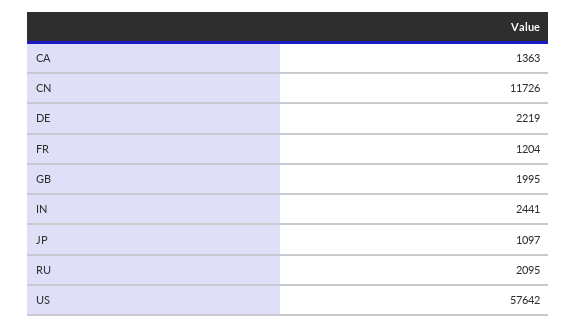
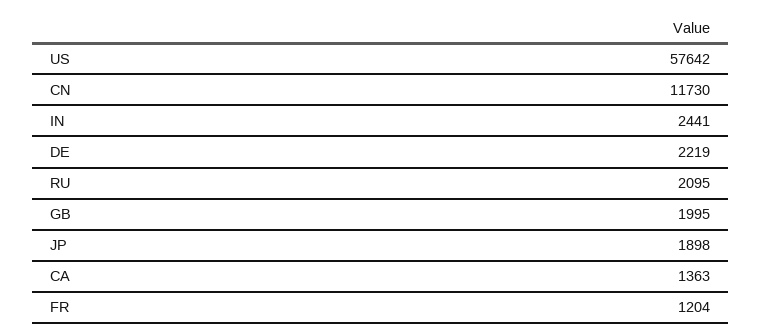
CN: 11726 -> 11730
JP: 1097 -> 1898

